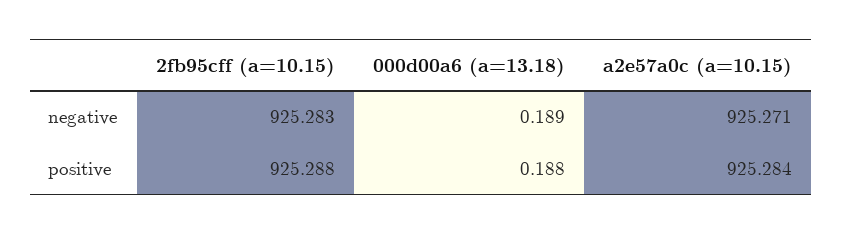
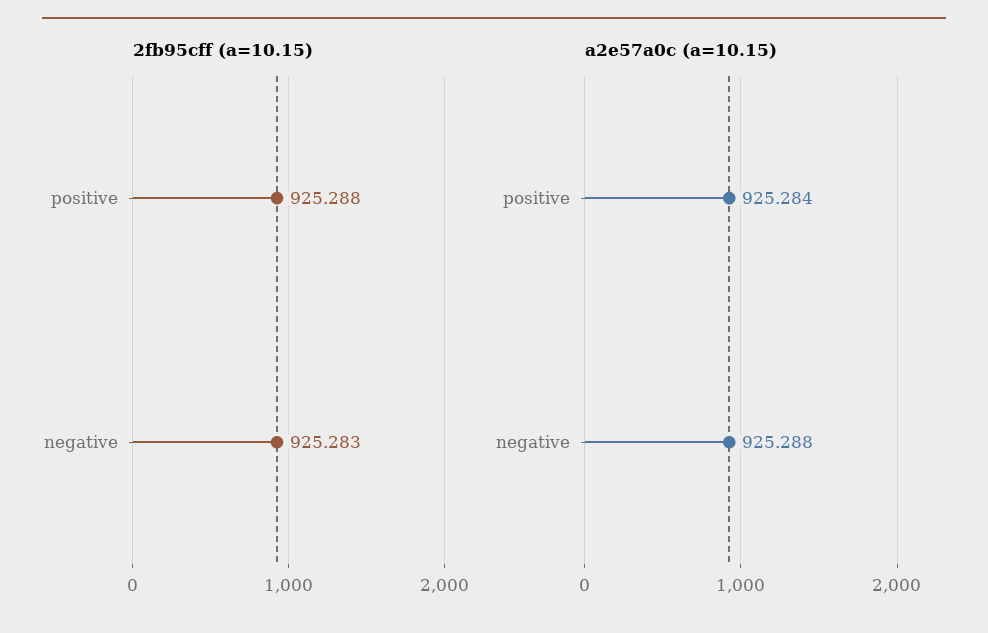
000d00a6 (a=13.18), negative: 0.189 -> none
a2e57a0c (a=10.15), negative: 925.271 -> 925.288
000d00a6 (a=13.18), positive: 0.188 -> none

